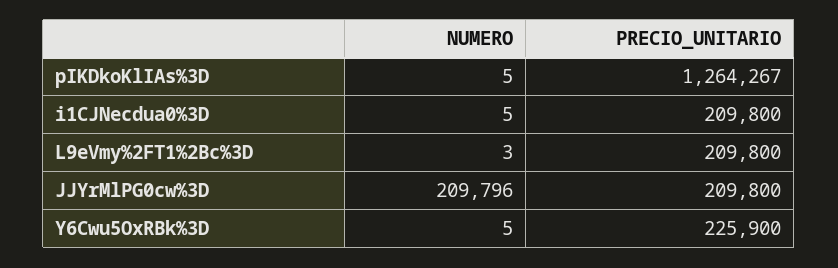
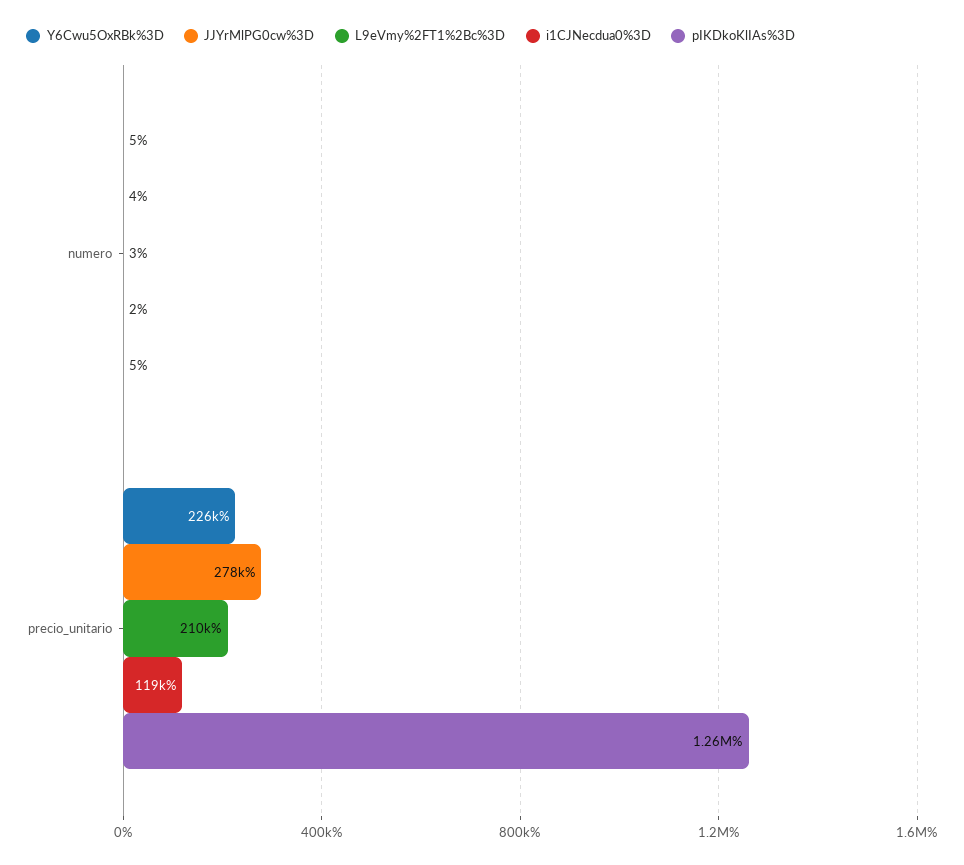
i1CJNecdua0%3D, NUMERO: 5 -> 2
i1CJNecdua0%3D, PRECIO_UNITARIO: 209800 -> 119000
JJYrMlPG0cw%3D, NUMERO: 209796 -> 4
JJYrMlPG0cw%3D, PRECIO_UNITARIO: 209800 -> 278000
Y6Cwu5OxRBk%3D, PRECIO_UNITARIO: 225900 -> 226000

